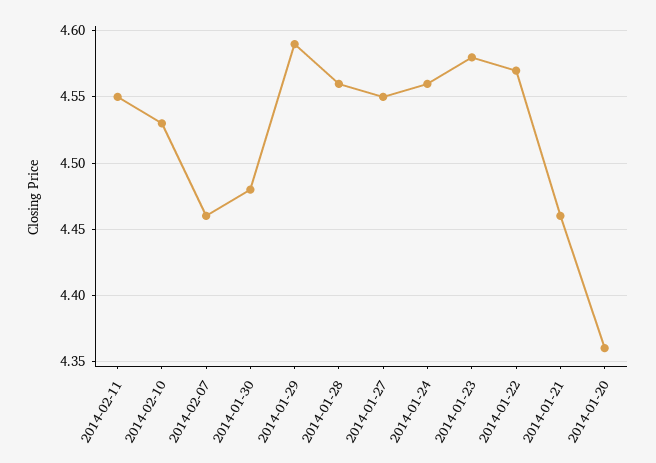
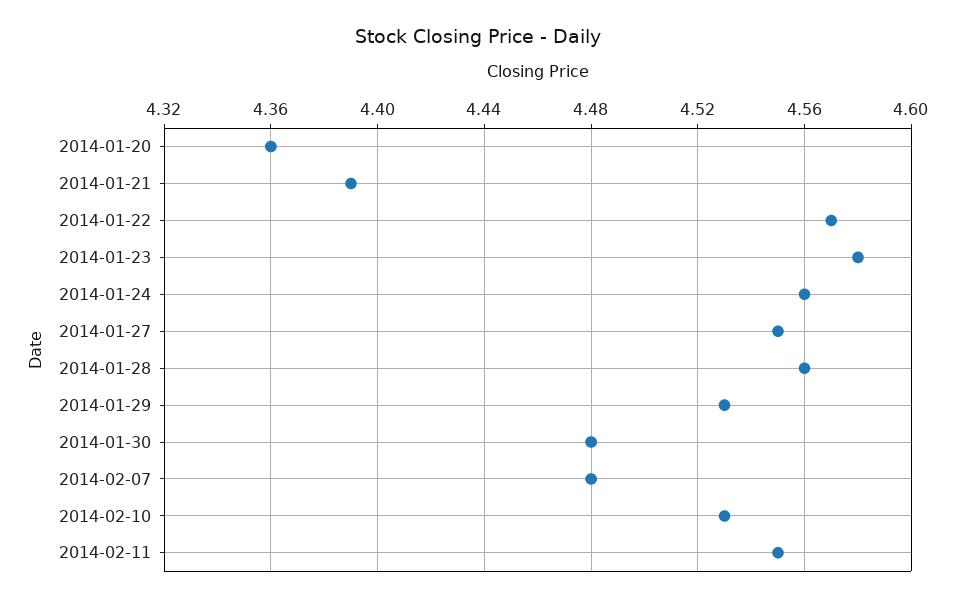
2014-02-07: 4.46 -> 4.48
2014-01-29: 4.59 -> 4.53
2014-01-21: 4.46 -> 4.39

